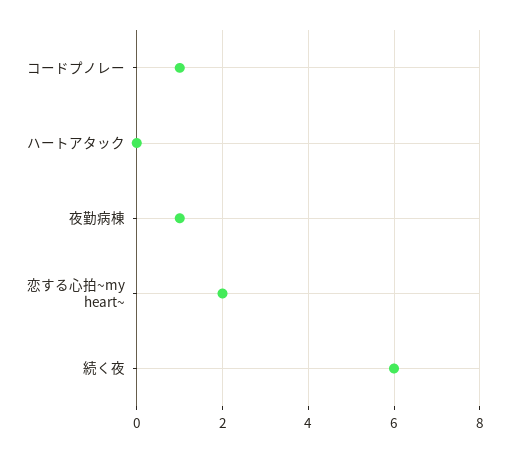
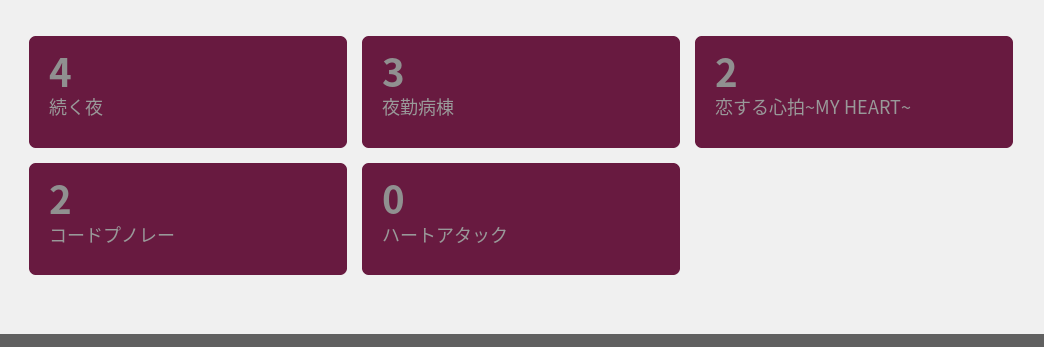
コードプノレー: 1 -> 2
夜勤病棟: 1 -> 3
続く夜: 6 -> 4

